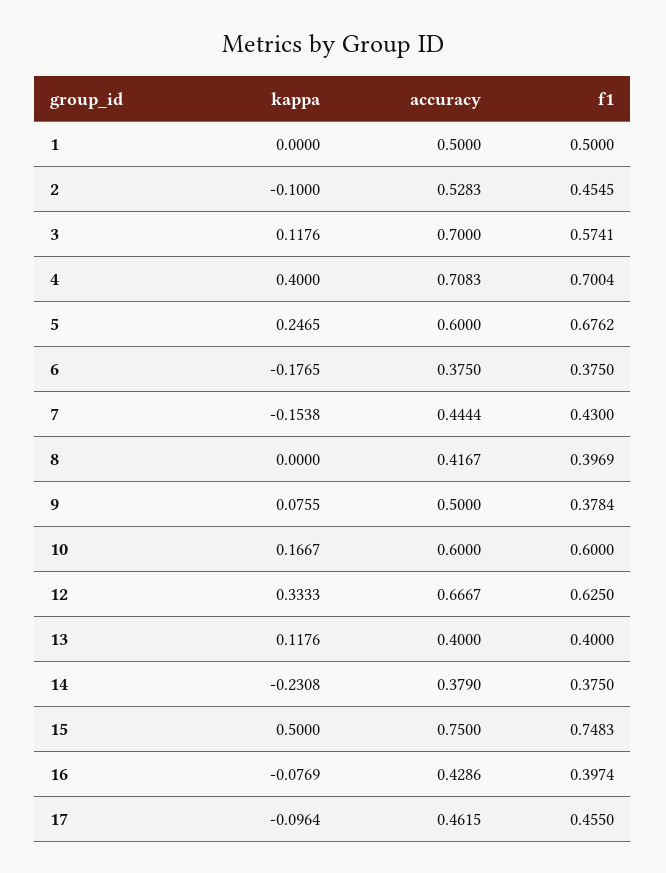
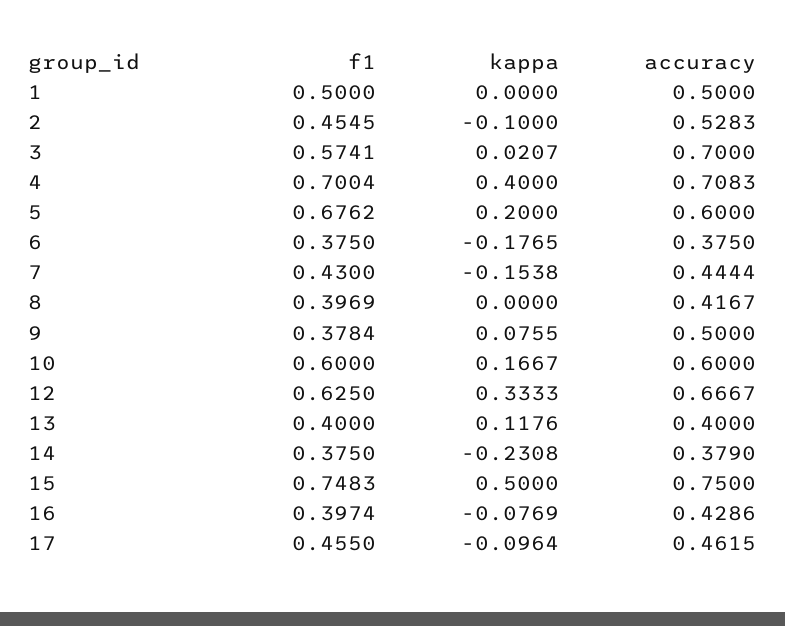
kappa, 3: 0.1176 -> 0.0207
kappa, 5: 0.2465 -> 0.2

